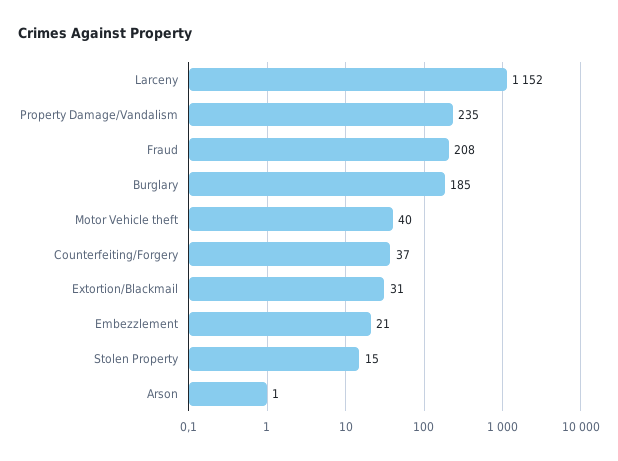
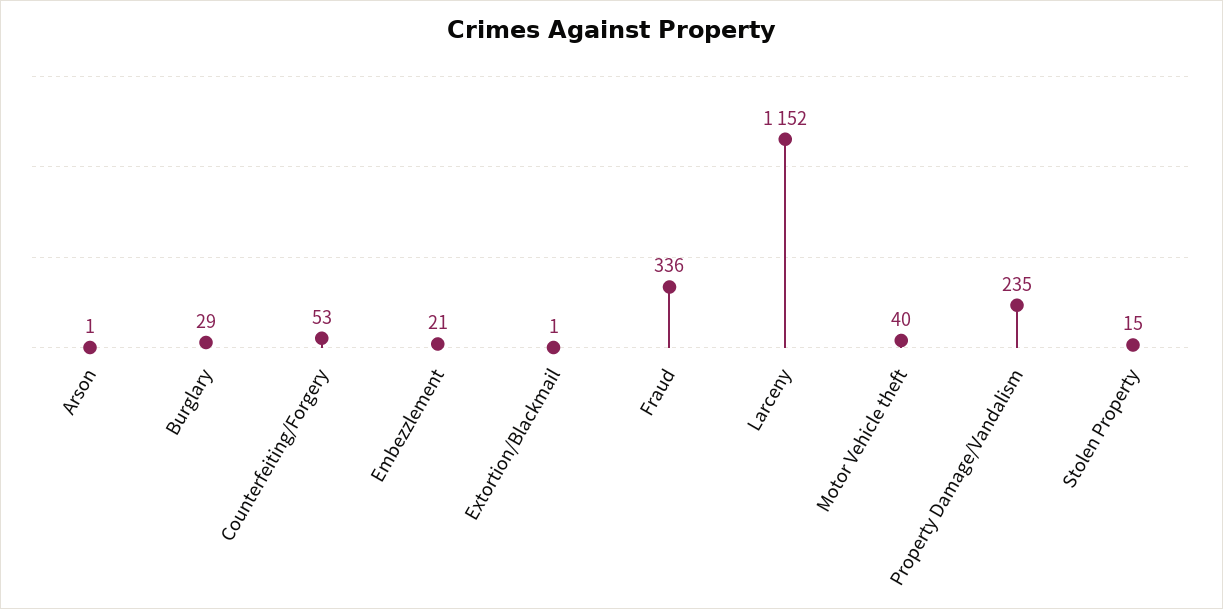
Fraud: 208 -> 336
Burglary: 185 -> 29
Counterfeiting/Forgery: 37 -> 53
Extortion/Blackmail: 31 -> 1

